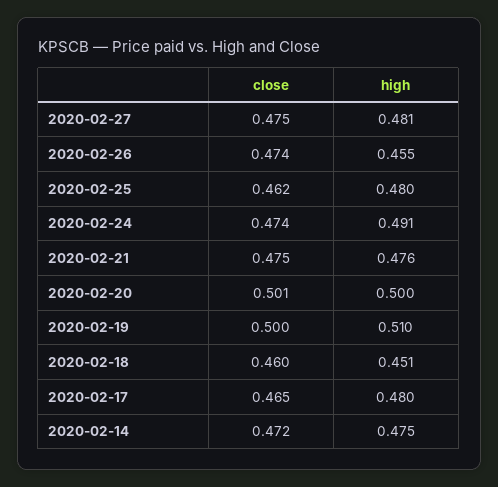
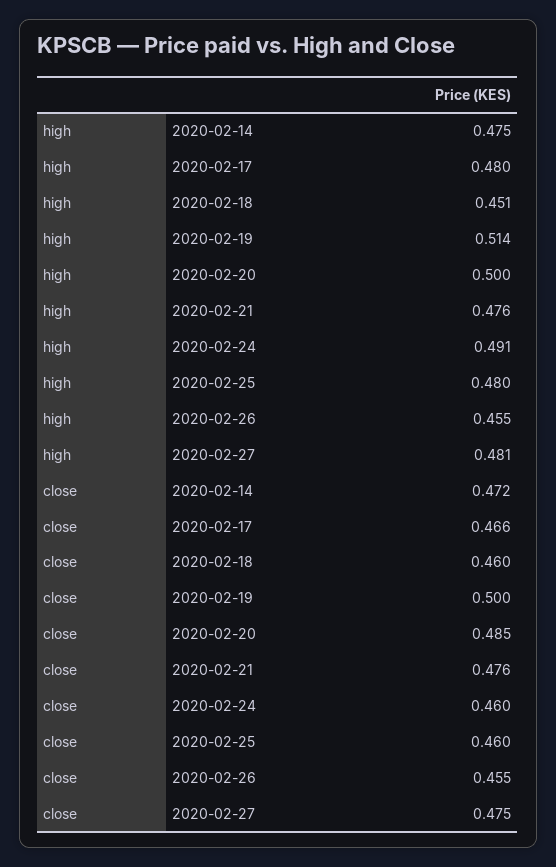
close, 2020-02-26: 0.474 -> 0.455
close, 2020-02-25: 0.462 -> 0.46
close, 2020-02-24: 0.474 -> 0.46
close, 2020-02-21: 0.475 -> 0.476
close, 2020-02-20: 0.501 -> 0.485
high, 2020-02-19: 0.51 -> 0.514
close, 2020-02-17: 0.465 -> 0.466

